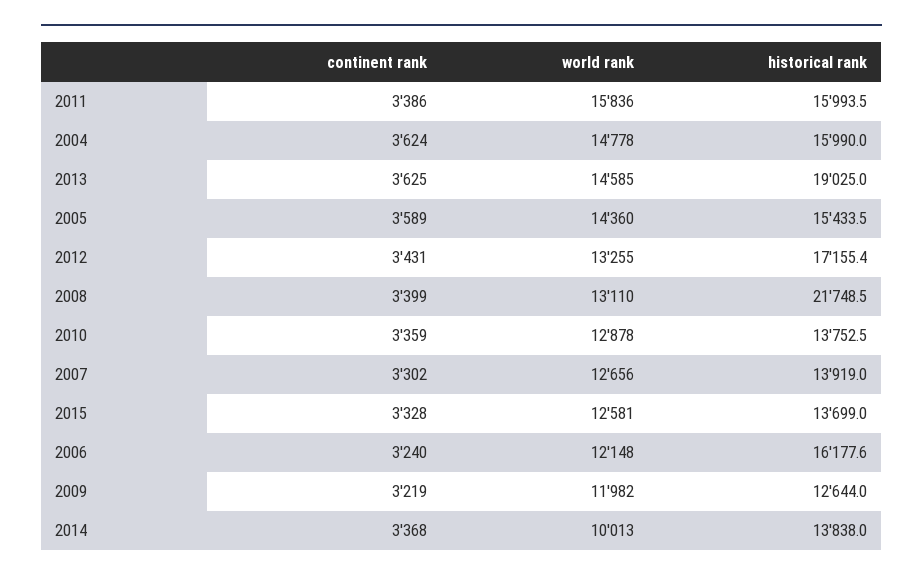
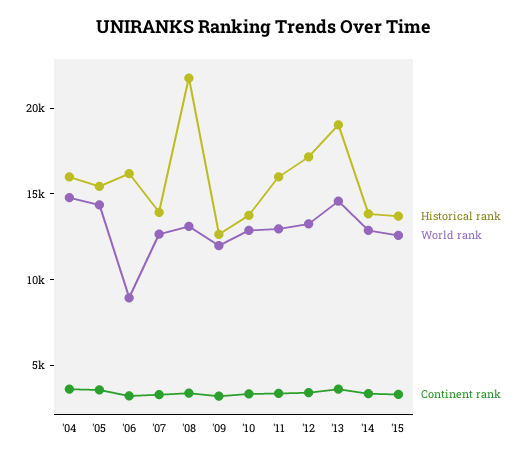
world rank, 2011: 15836 -> 13000
world rank, 2006: 12148 -> 9000
world rank, 2014: 10013 -> 13000

